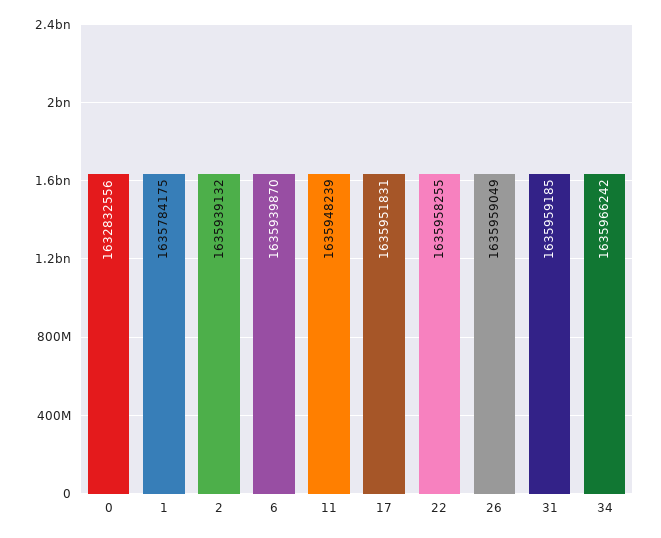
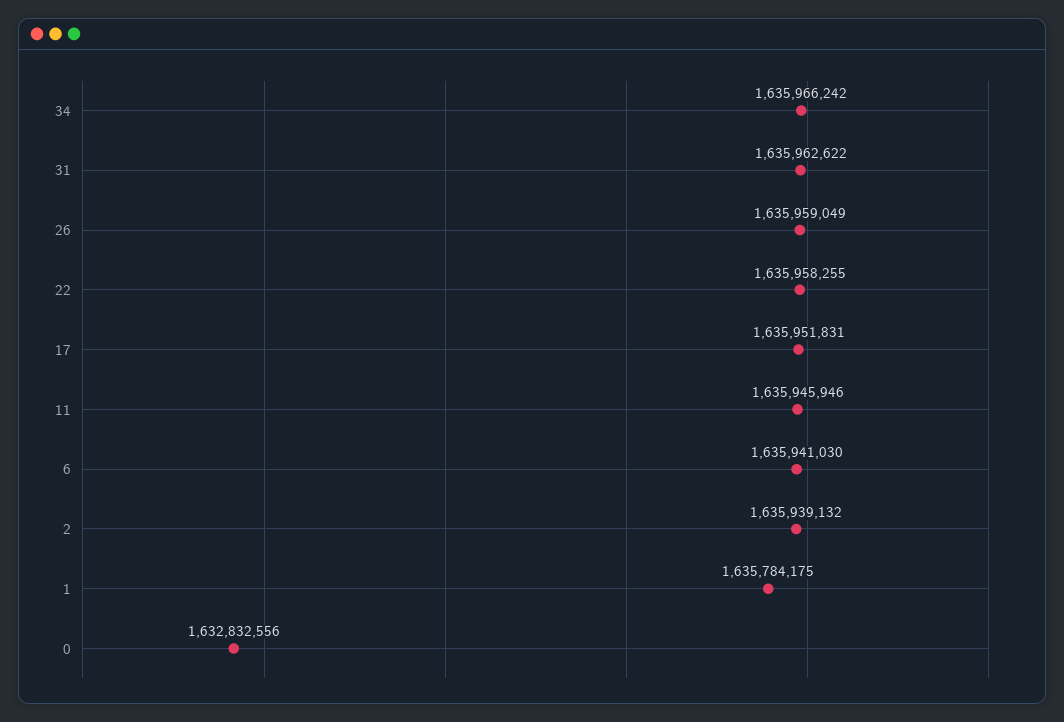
6: 1635939870 -> 1635941030
11: 1635948239 -> 1635945946
31: 1635959185 -> 1635962622

